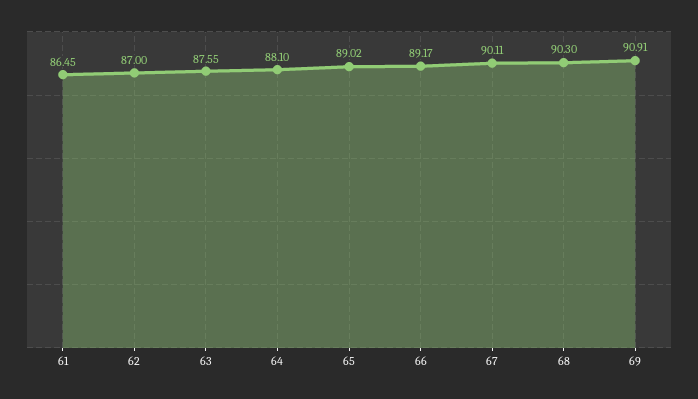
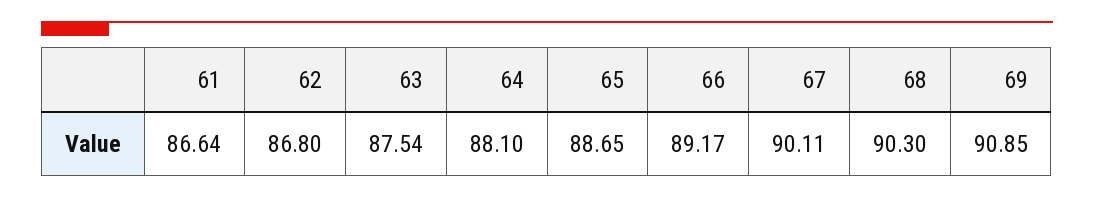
61: 86.45 -> 86.64
62: 87 -> 86.8
63: 87.55 -> 87.54
65: 89.02 -> 88.65
69: 90.91 -> 90.85

